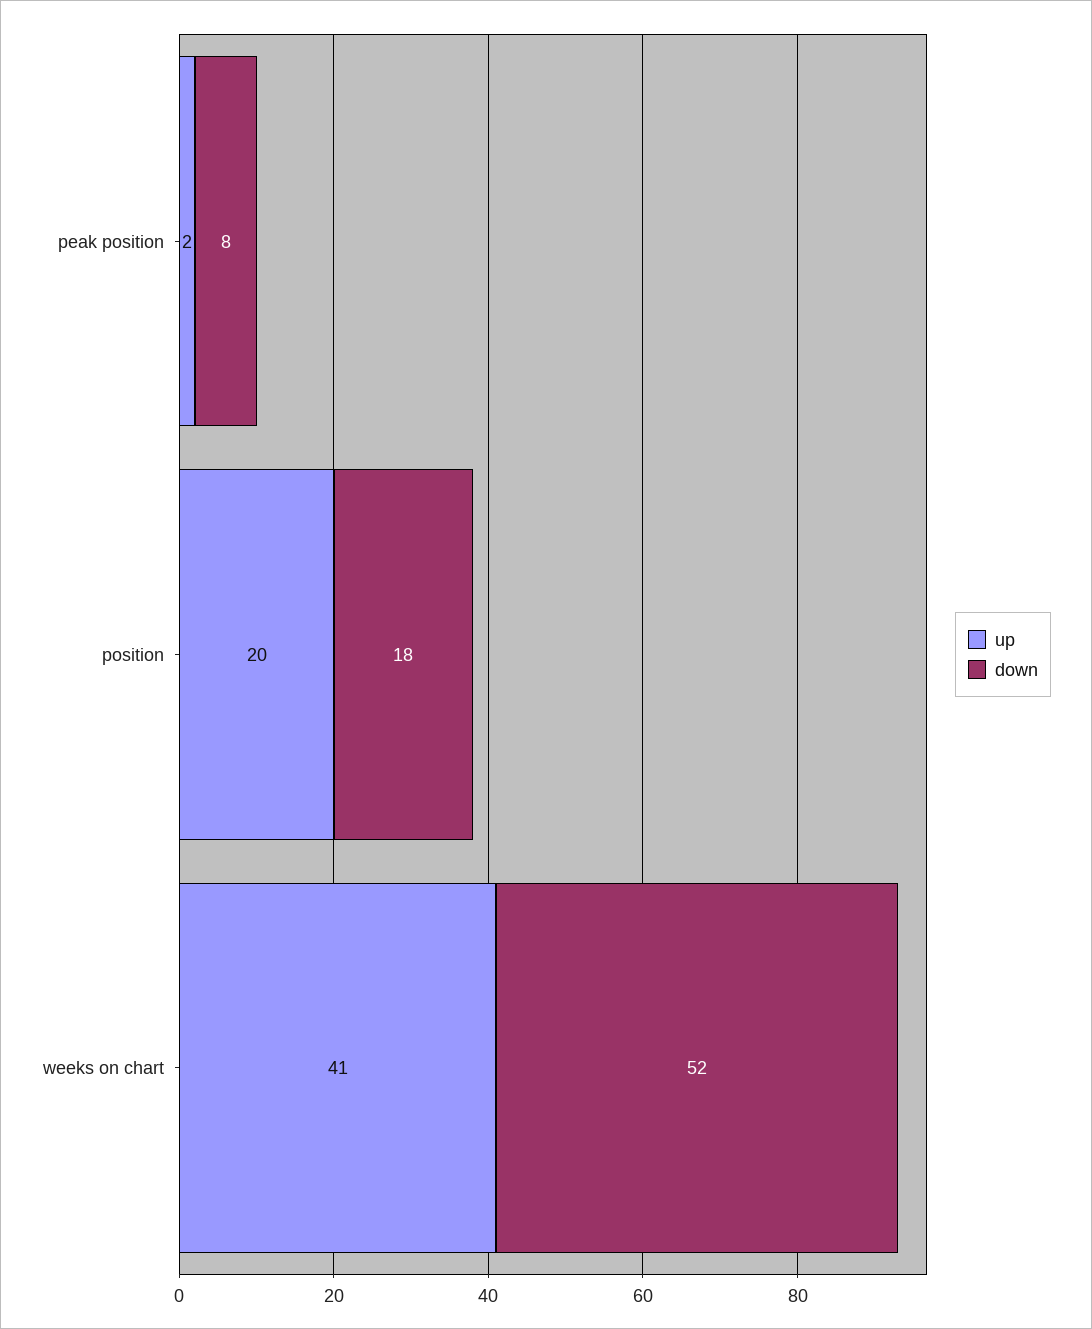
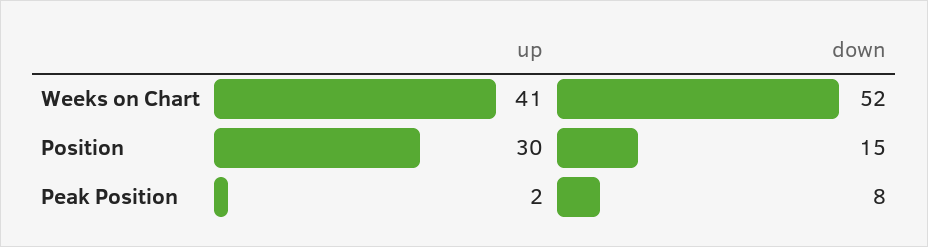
up, position: 20 -> 30
down, position: 18 -> 15

